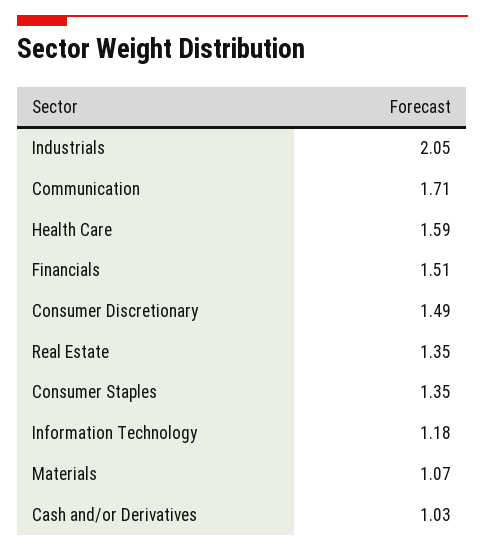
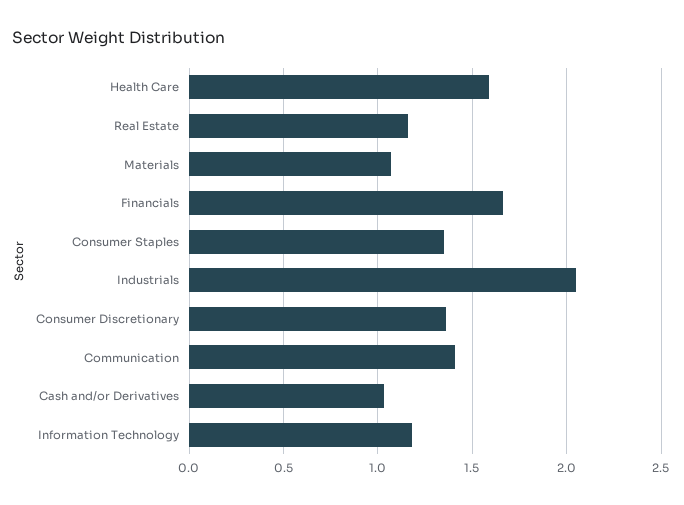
Communication: 1.71 -> 1.4
Financials: 1.51 -> 1.65
Consumer Discretionary: 1.49 -> 1.35
Real Estate: 1.35 -> 1.15

